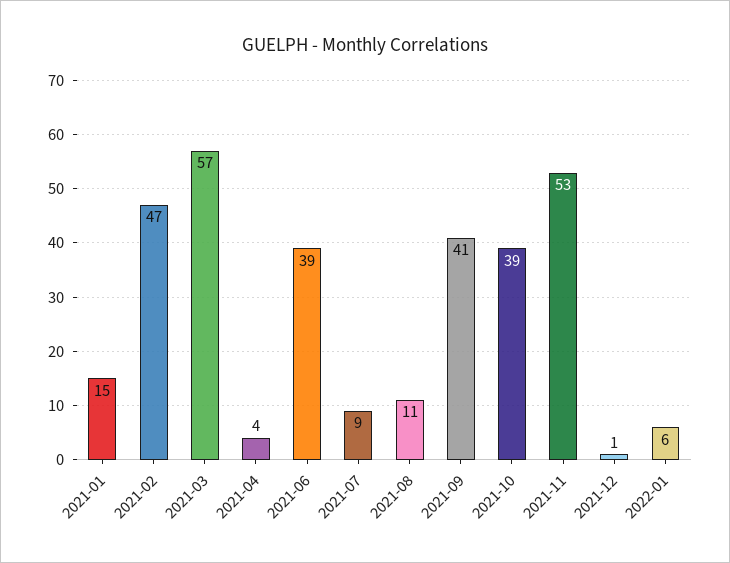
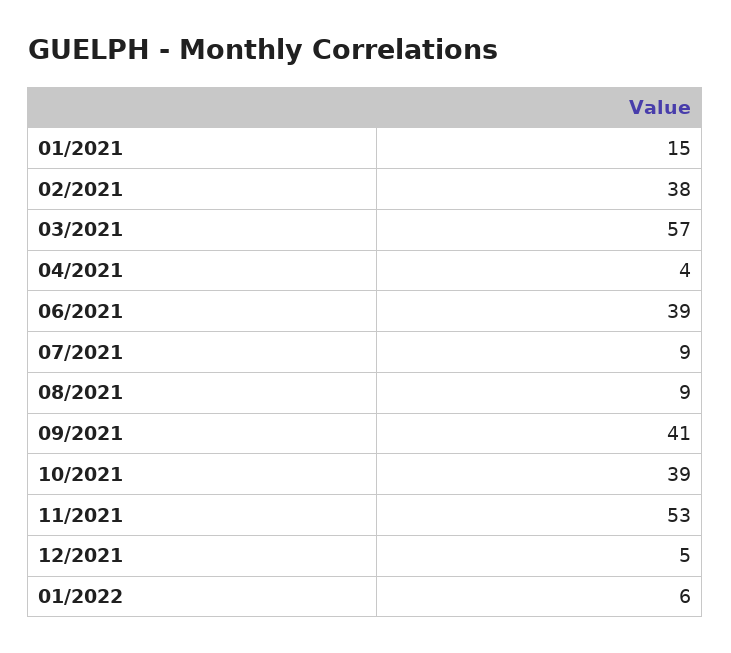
2021-02: 47 -> 38
2021-08: 11 -> 9
2021-12: 1 -> 5

